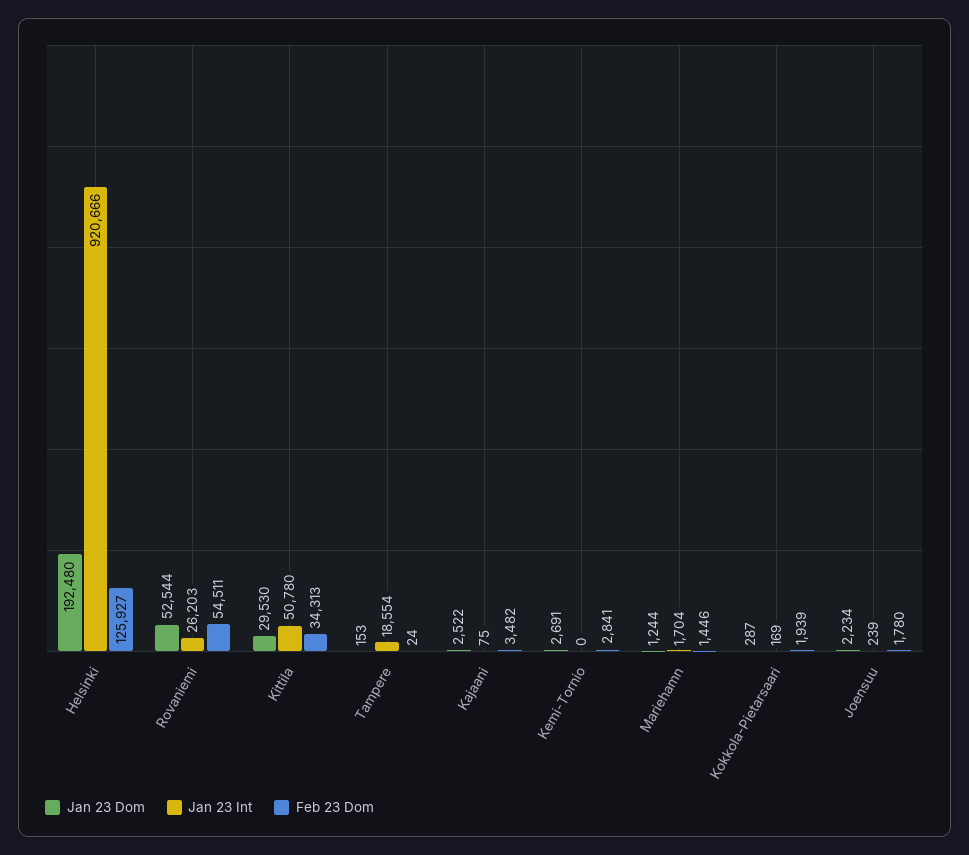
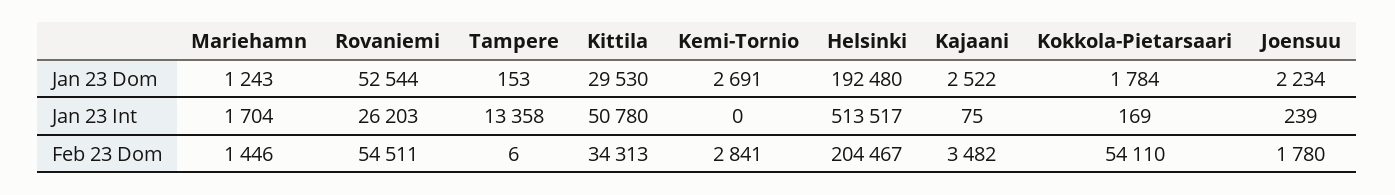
Jan 23 Int, Helsinki: 920666 -> 513517
Feb 23 Dom, Helsinki: 125927 -> 204467
Jan 23 Int, Tampere: 18554 -> 13358
Feb 23 Dom, Tampere: 24 -> 6
Jan 23 Dom, Mariehamn: 1244 -> 1243
Jan 23 Dom, Kokkola-Pietarsaari: 287 -> 1784
Feb 23 Dom, Kokkola-Pietarsaari: 1939 -> 54110

